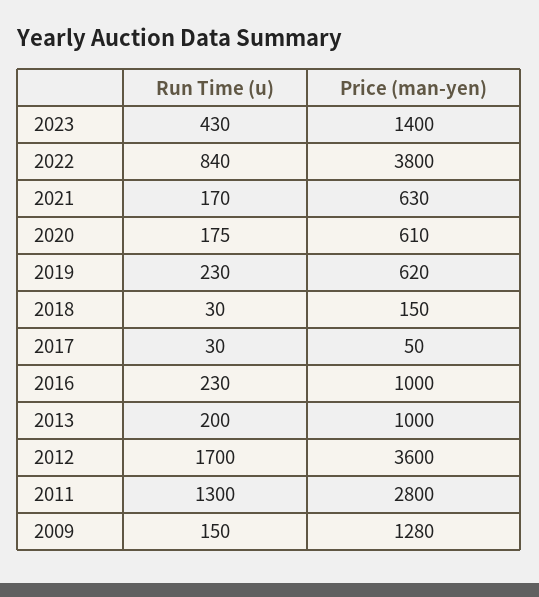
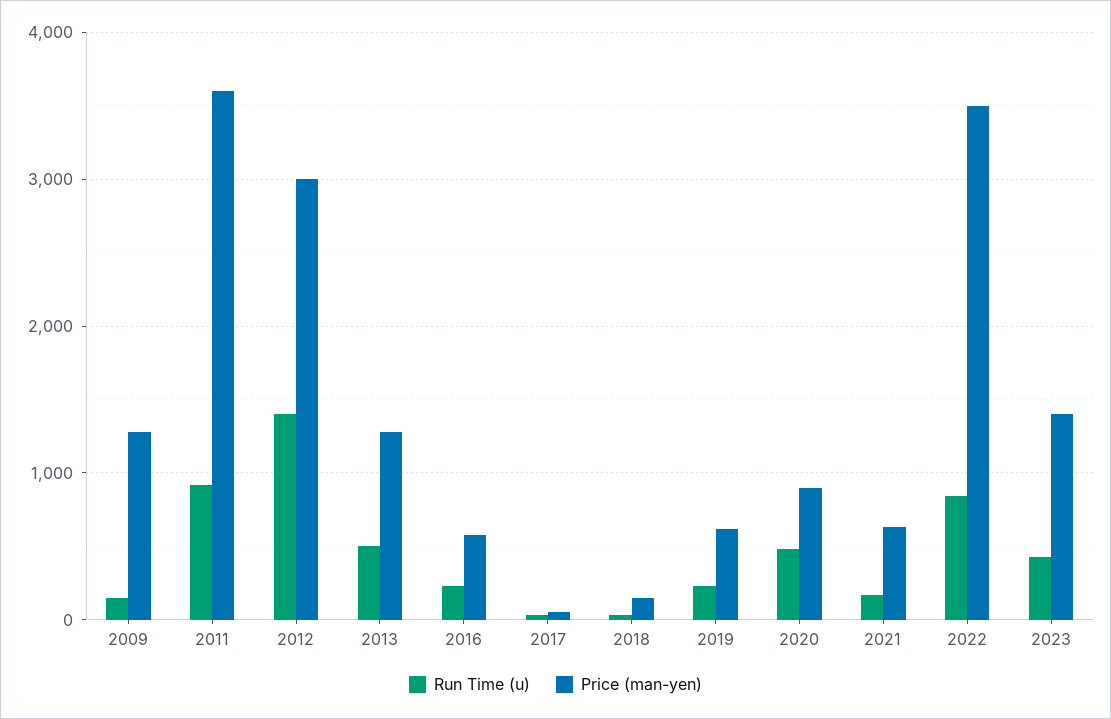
Price (man-yen), 2022: 3800 -> 3500
Run Time (u), 2020: 175 -> 500
Price (man-yen), 2020: 610 -> 900
Price (man-yen), 2016: 1000 -> 600
Run Time (u), 2013: 200 -> 500
Price (man-yen), 2013: 1000 -> 1300
Run Time (u), 2012: 1700 -> 1400
Price (man-yen), 2012: 3600 -> 3000
Run Time (u), 2011: 1300 -> 900
Price (man-yen), 2011: 2800 -> 3600

